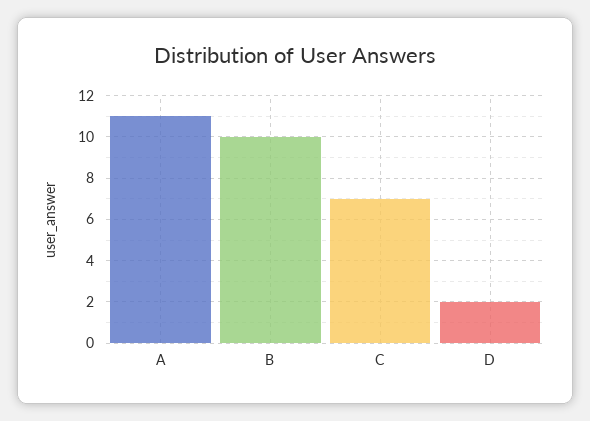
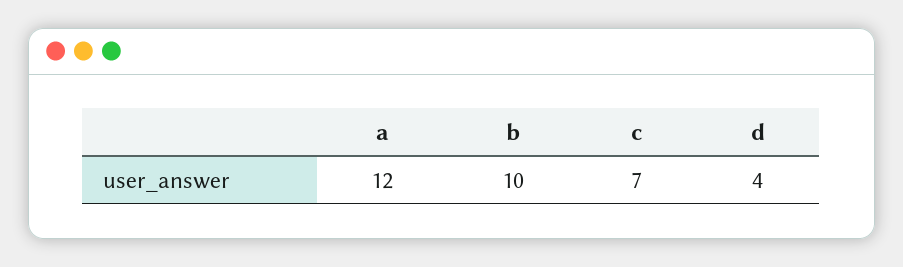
A: 11 -> 12
D: 2 -> 4

